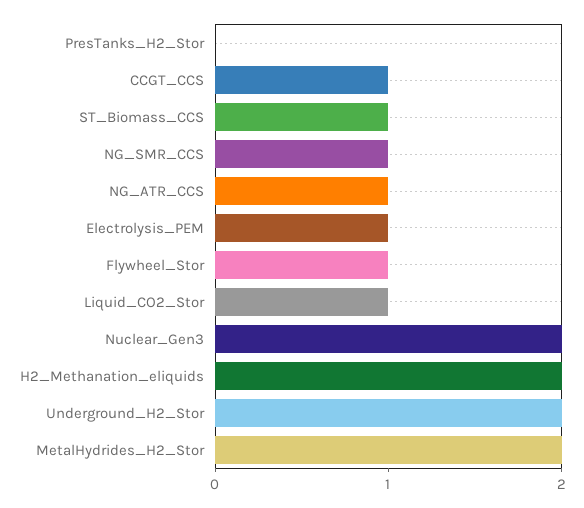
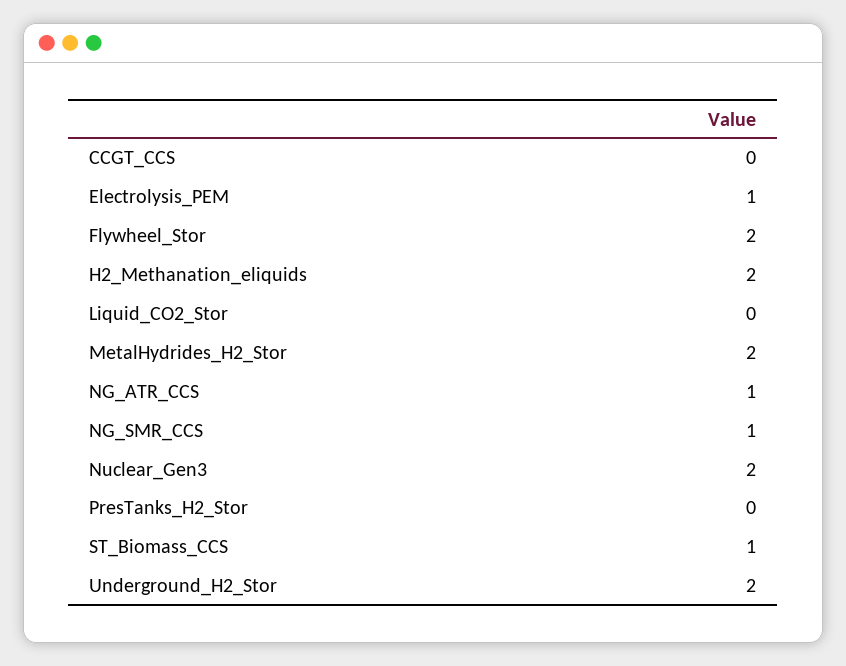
CCGT_CCS: 1 -> 0
Flywheel_Stor: 1 -> 2
Liquid_CO2_Stor: 1 -> 0

